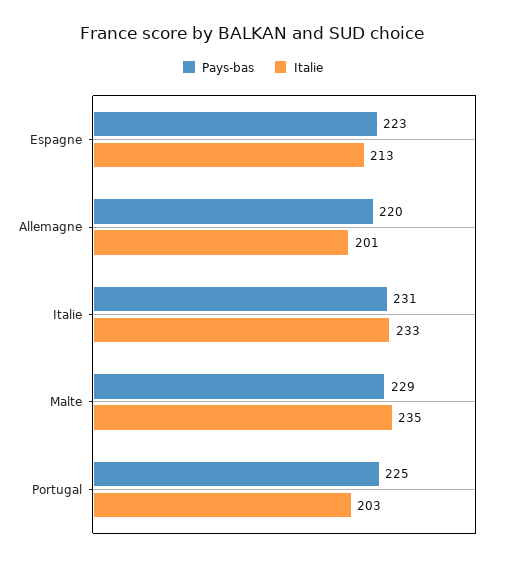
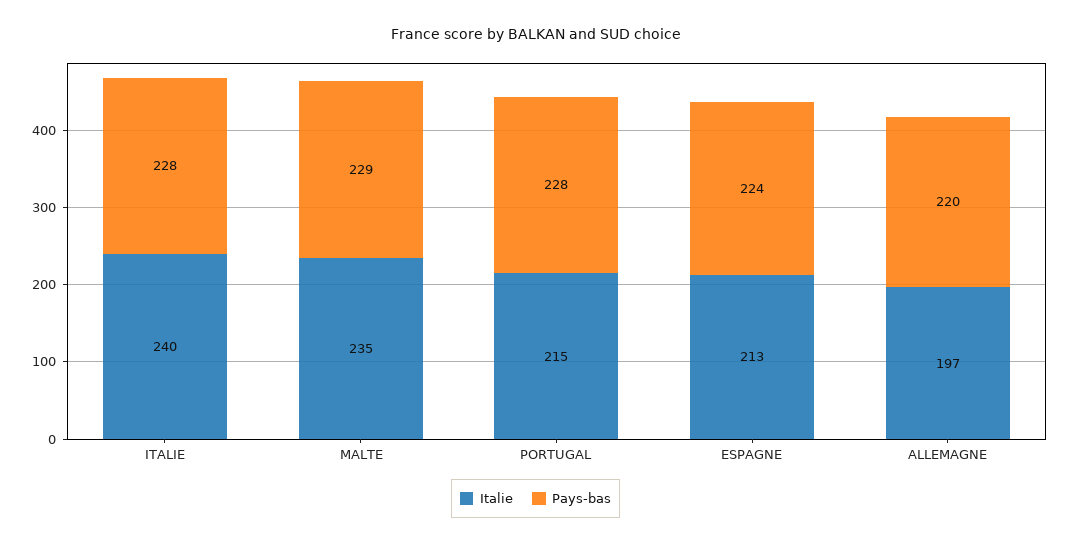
Pays-bas, Espagne: 223 -> 224
Italie, Allemagne: 201 -> 197
Pays-bas, Italie: 231 -> 228
Italie, Italie: 233 -> 240
Pays-bas, Portugal: 225 -> 228
Italie, Portugal: 203 -> 215

